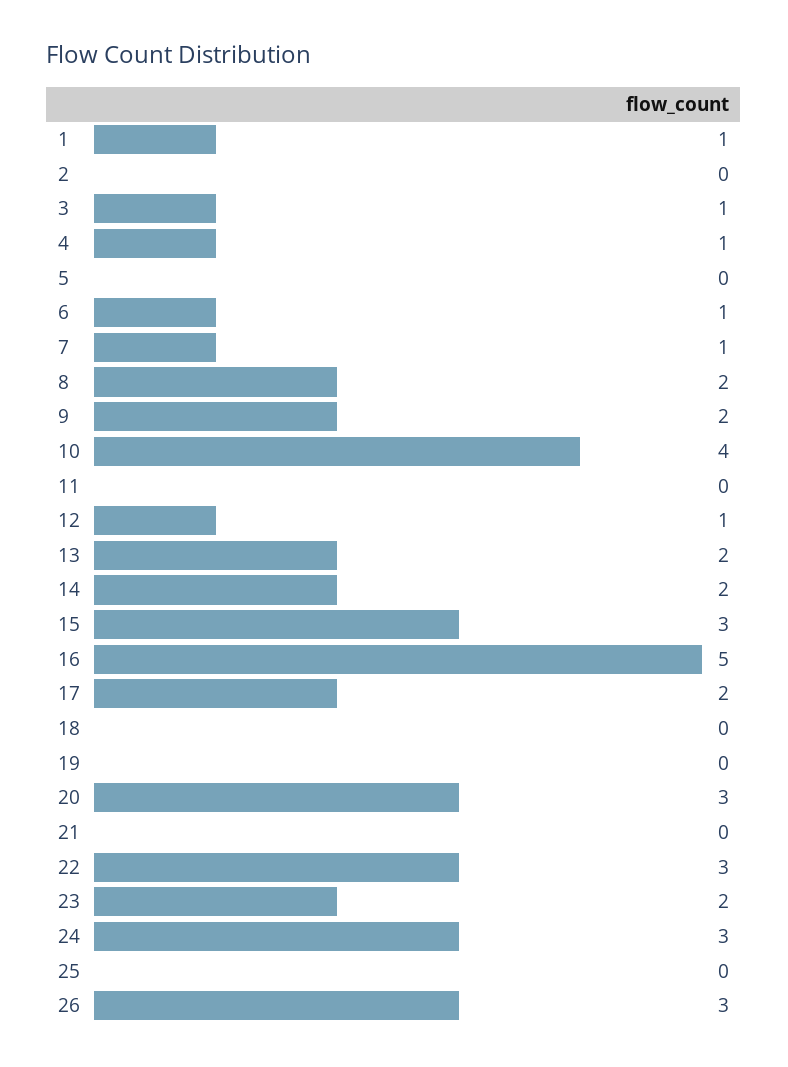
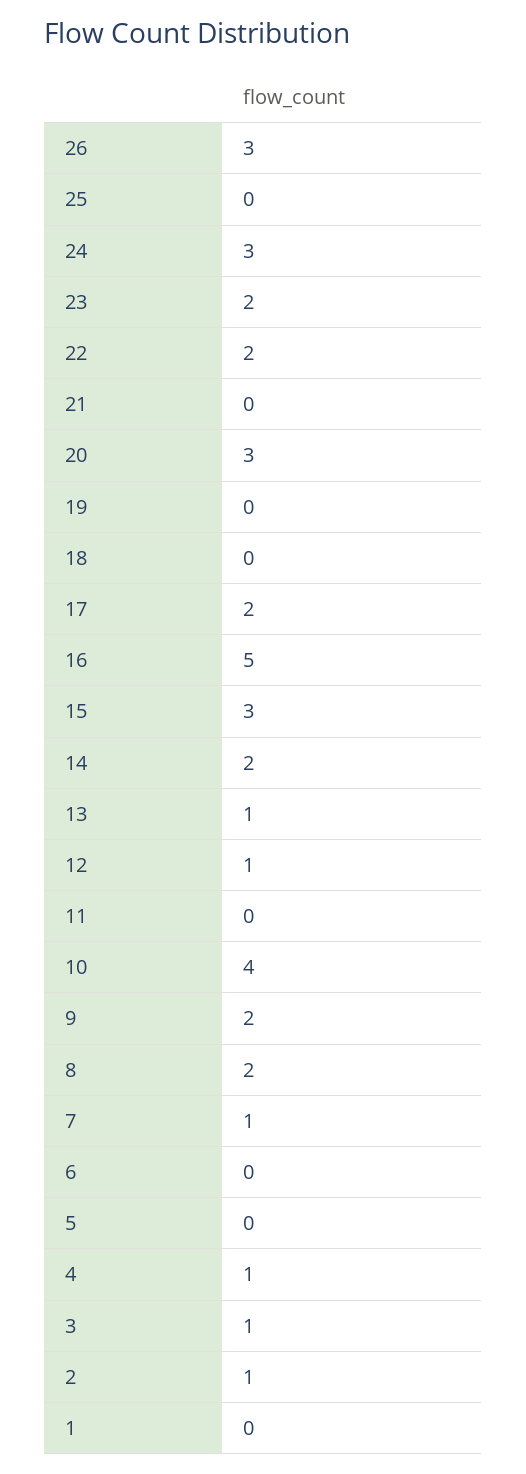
1: 1 -> 0
2: 0 -> 1
6: 1 -> 0
13: 2 -> 1
22: 3 -> 2

